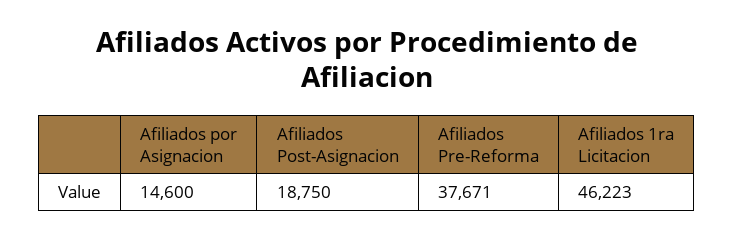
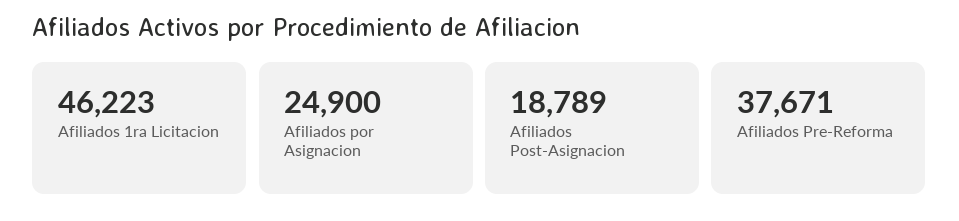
Afiliados por Asignacion: 14600 -> 24900
Afiliados Post-Asignacion: 18750 -> 18789

